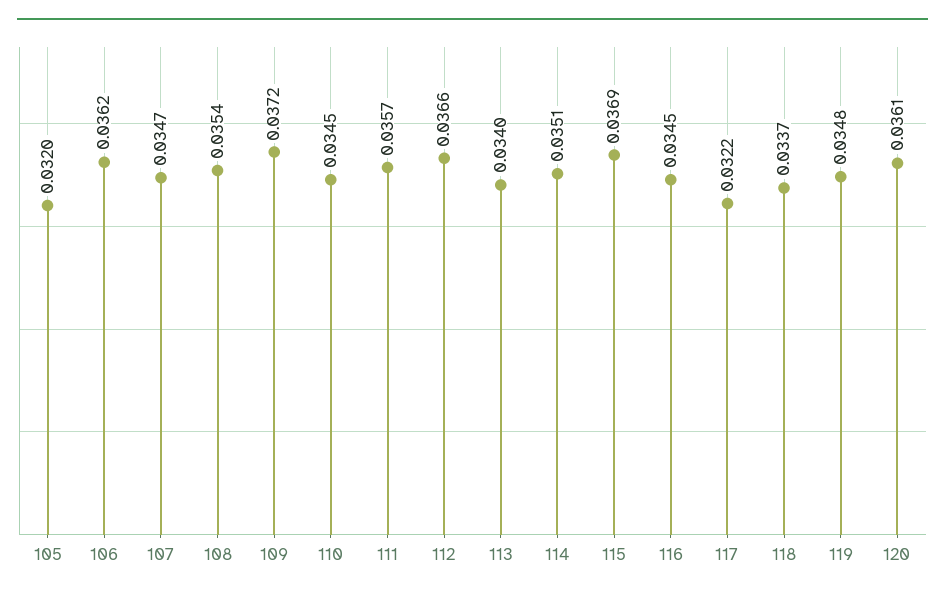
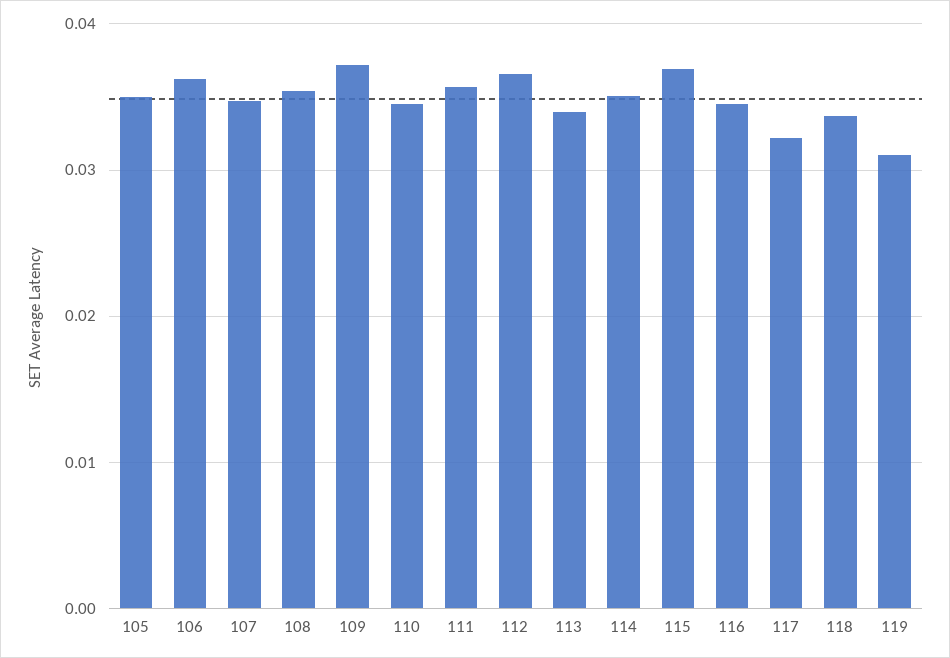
105: 0.032 -> 0.035
119: 0.0348 -> 0.031
120: 0.0361 -> none

